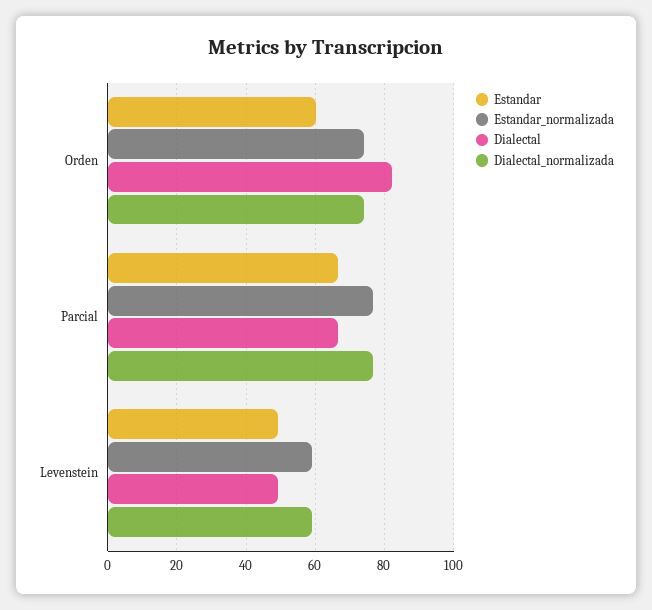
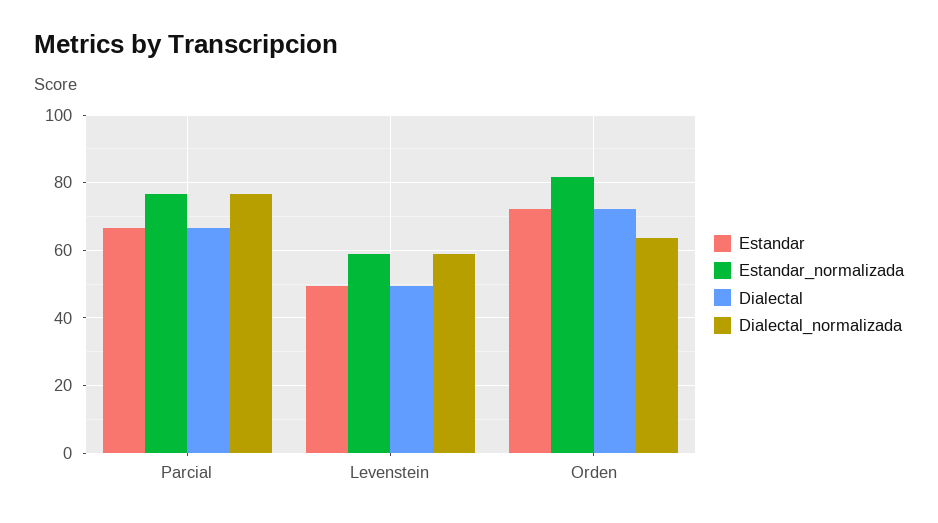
Estandar, Orden: 60 -> 72
Estandar_normalizada, Orden: 74 -> 82
Dialectal, Orden: 82 -> 72
Dialectal_normalizada, Orden: 74 -> 64

